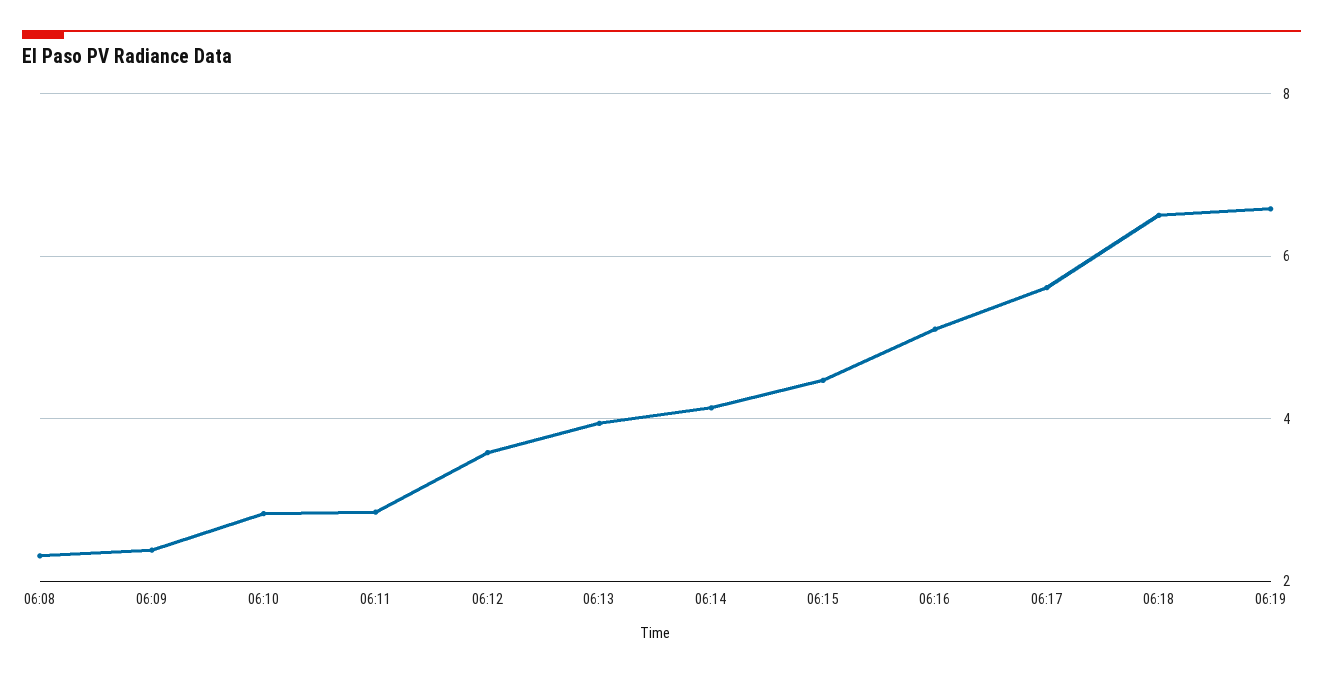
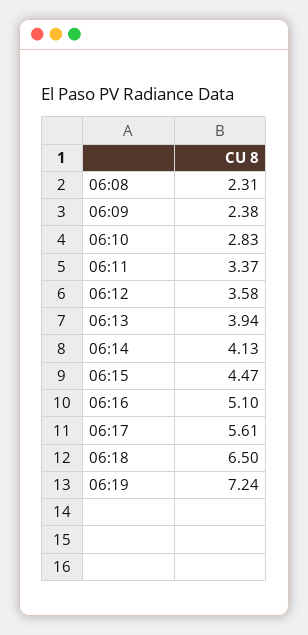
06:11: 2.8 -> 3.37
06:19: 6.6 -> 7.24

